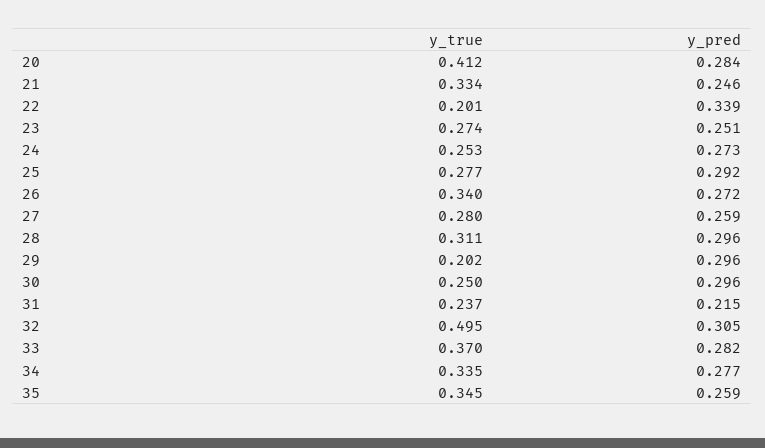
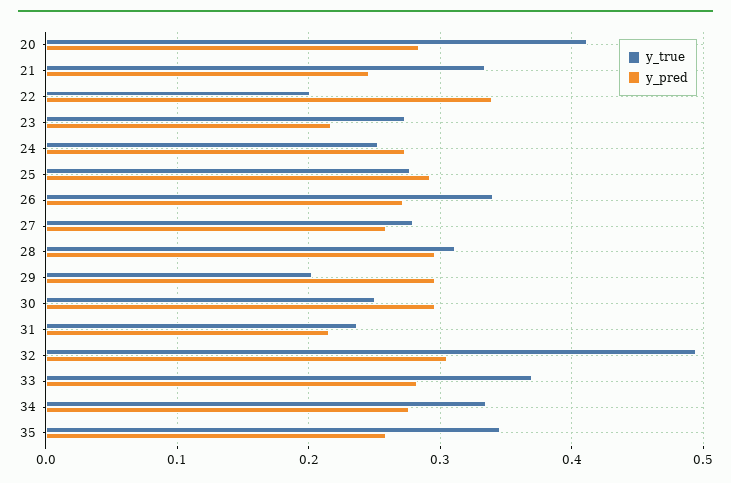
y_pred, 23: 0.251 -> 0.22

